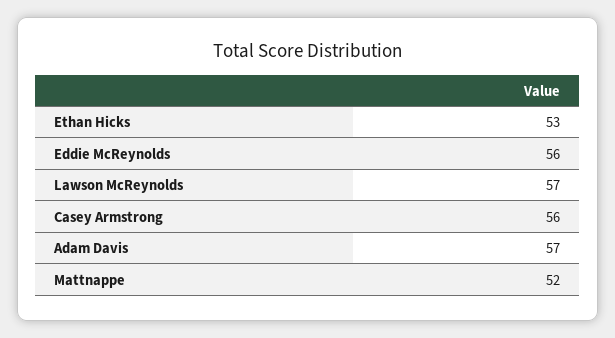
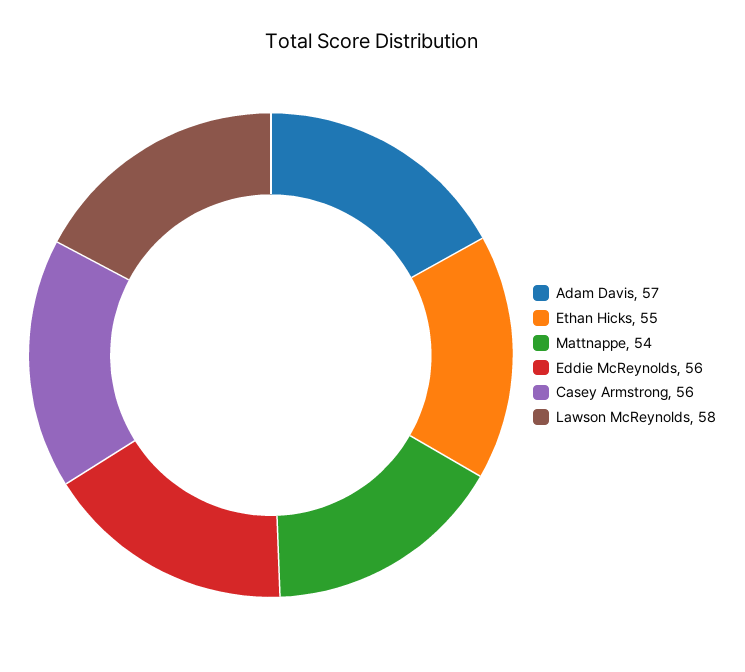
Ethan Hicks: 53 -> 55
Lawson McReynolds: 57 -> 58
Mattnappe: 52 -> 54

